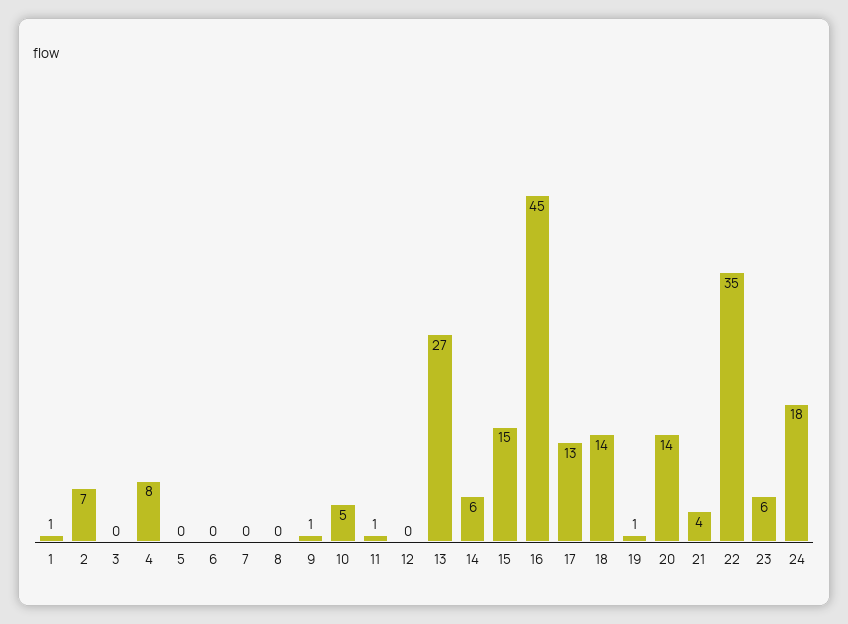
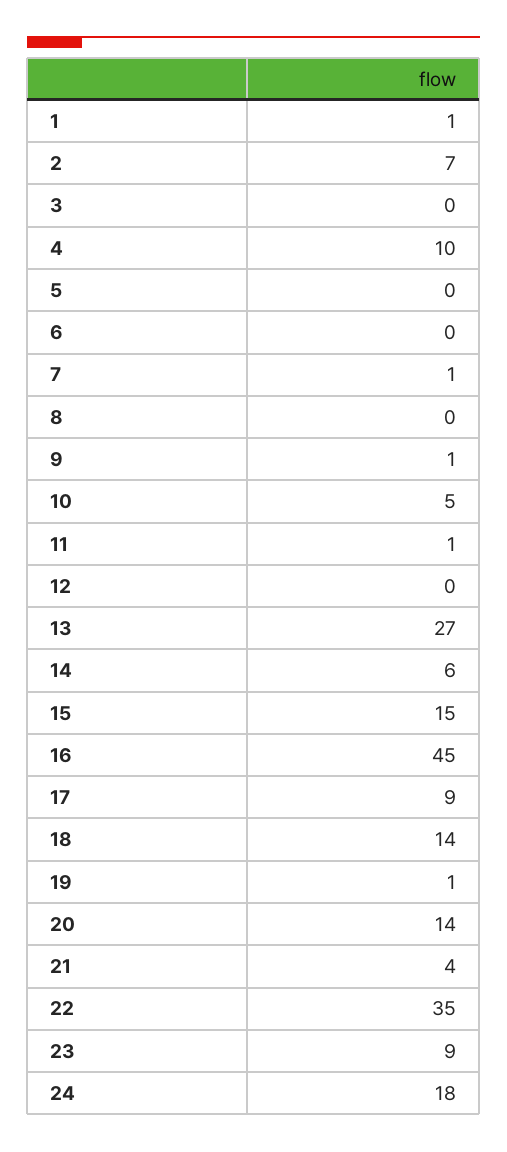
4: 8 -> 10
7: 0 -> 1
17: 13 -> 9
23: 6 -> 9

